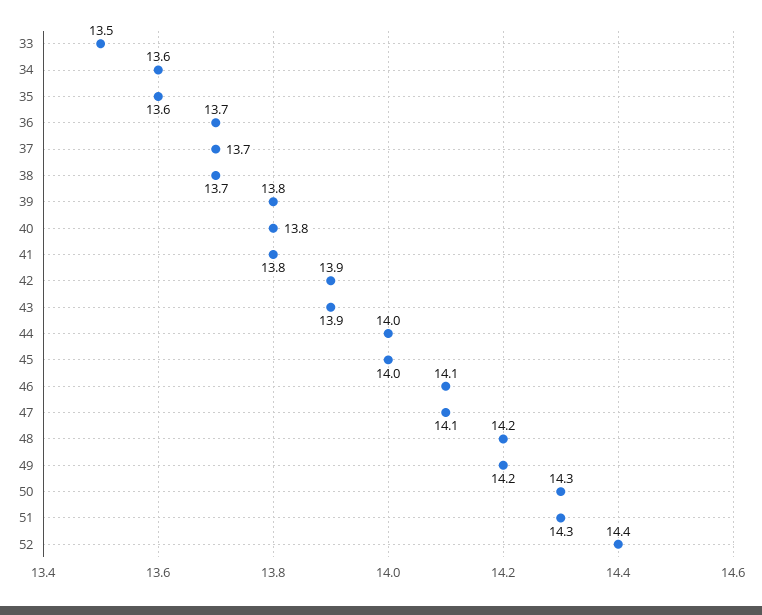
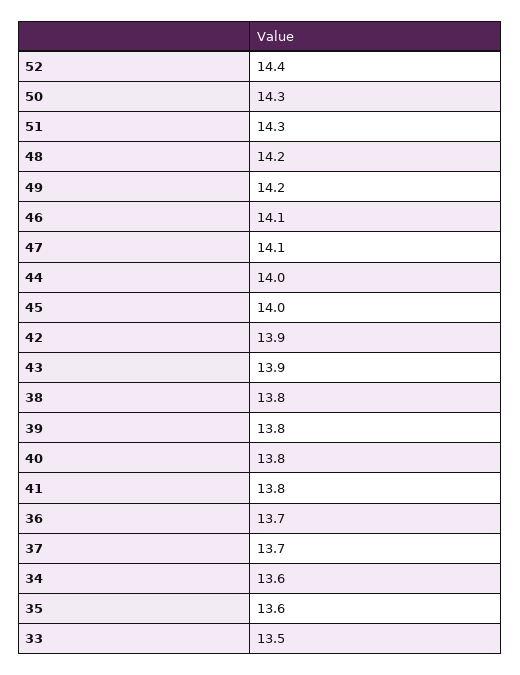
38: 13.7 -> 13.8

